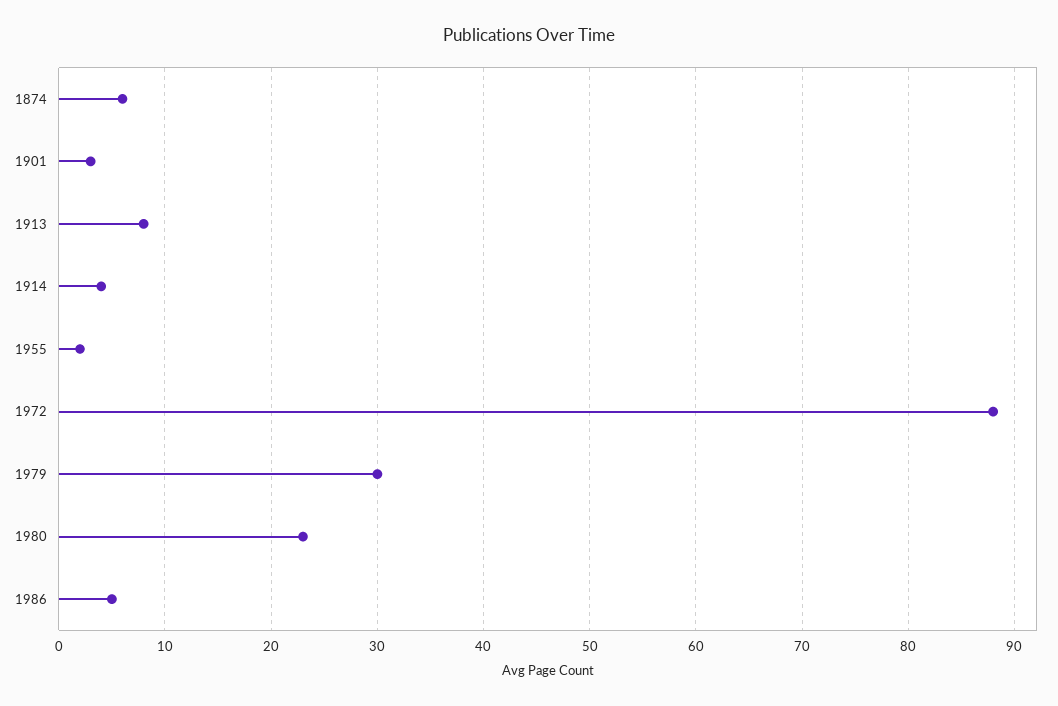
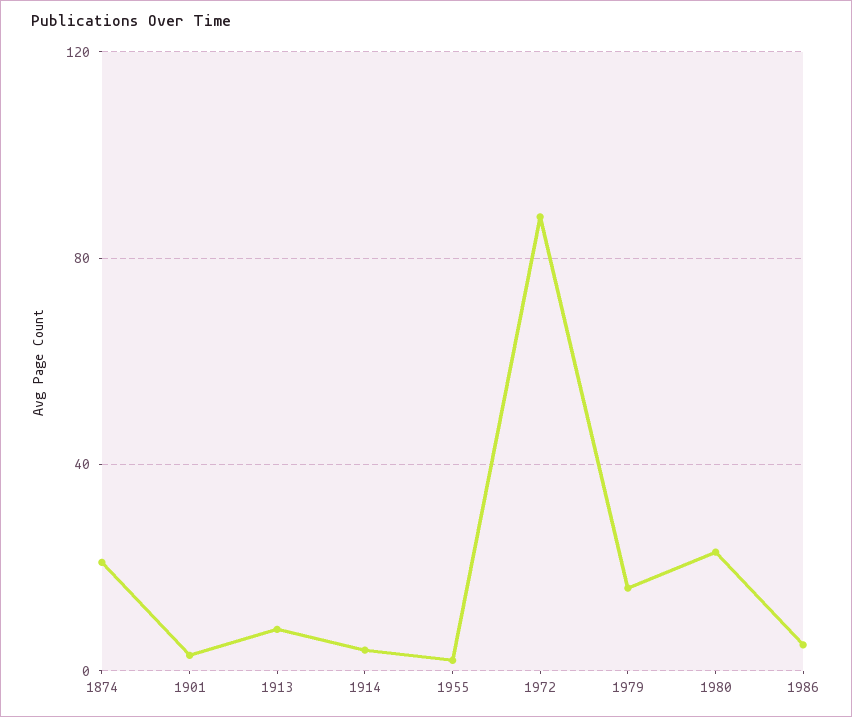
1874: 6 -> 20
1979: 30 -> 15

